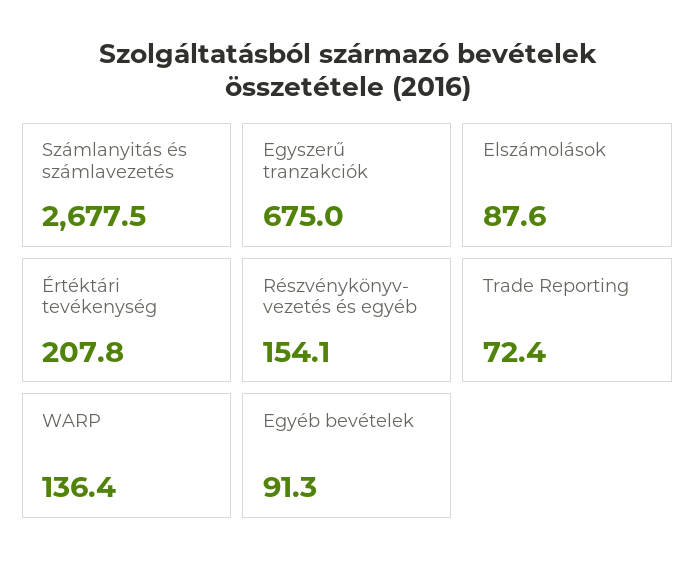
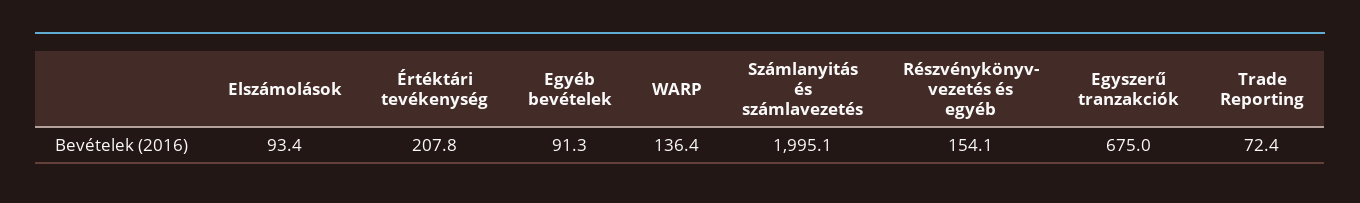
Számlanyitás és számlavezetés: 2677.5 -> 1995.1
Elszámolások: 87.6 -> 93.4

